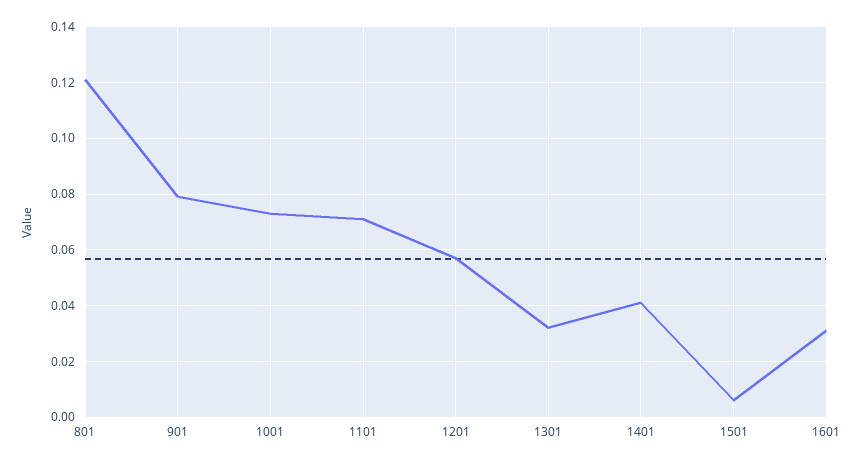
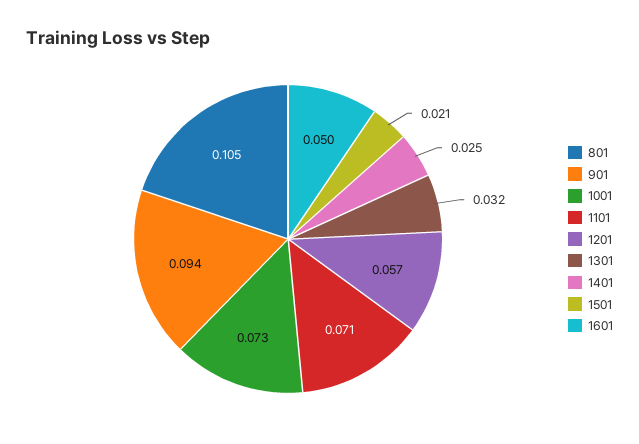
801: 0.12 -> 0.105
901: 0.08 -> 0.094
1401: 0.04 -> 0.025
1501: 0.005 -> 0.021
1601: 0.03 -> 0.05

